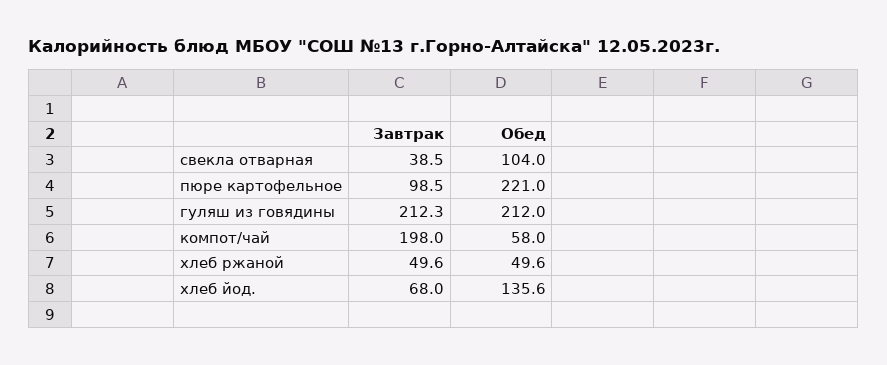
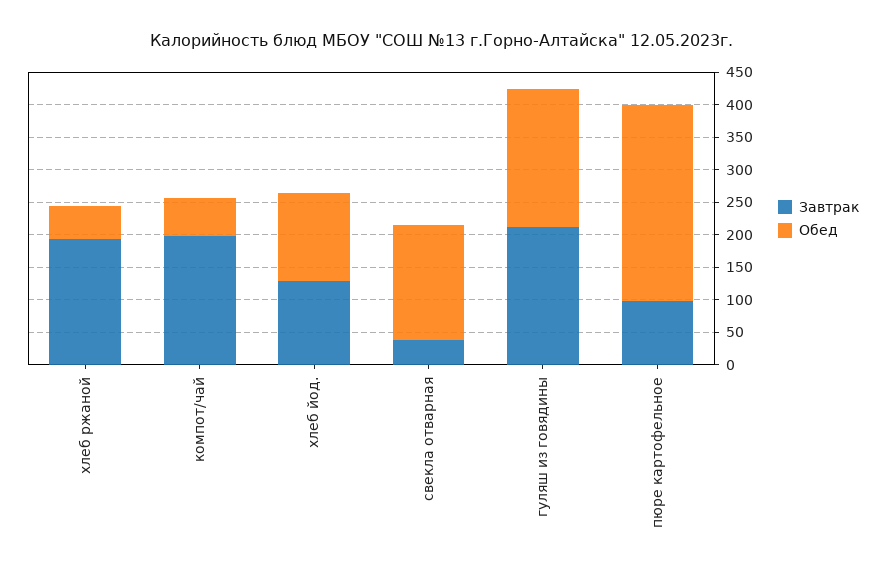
Обед, свекла отварная: 104 -> 175
Обед, пюре картофельное: 221 -> 300
Завтрак, хлеб ржаной: 49.6 -> 200
Завтрак, хлеб йод.: 68 -> 125

